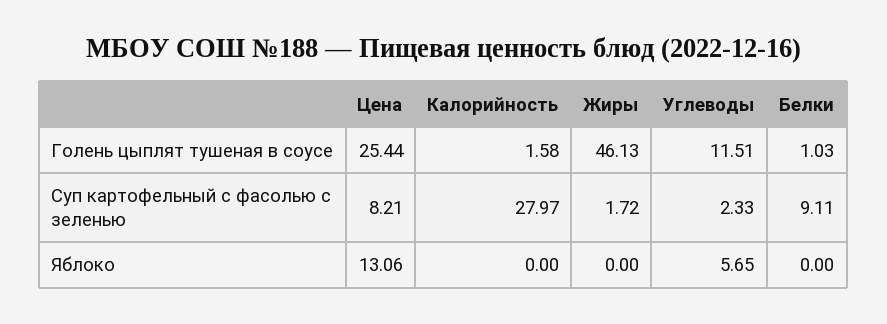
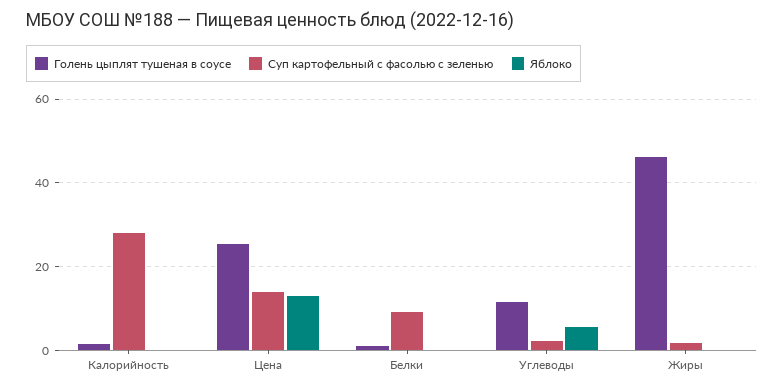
Суп картофельный с фасолью с зеленью, Цена: 8.21 -> 14

